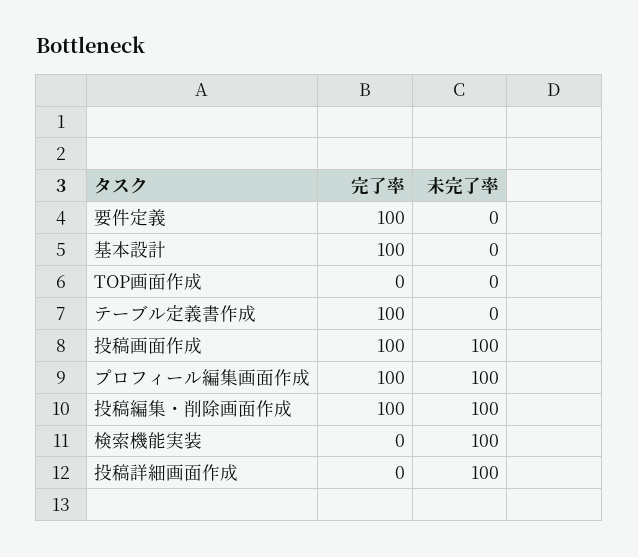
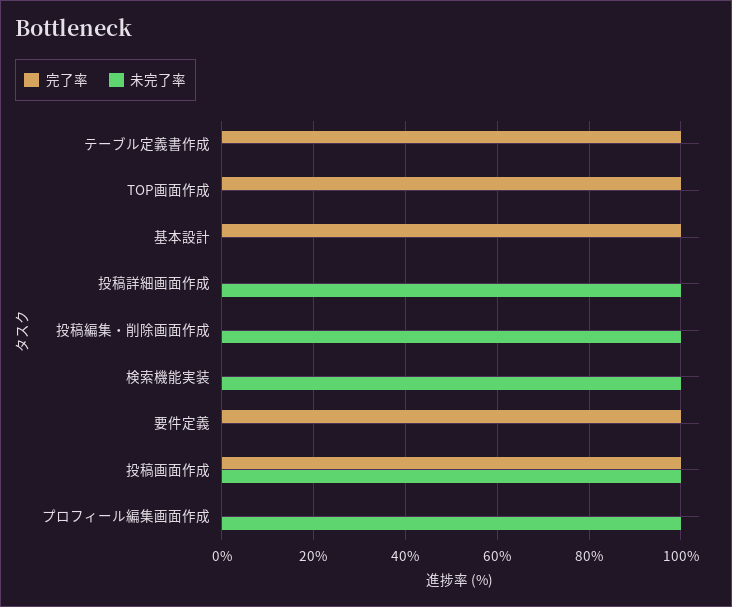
完了率, TOP画面作成: 0 -> 100
完了率, プロフィール編集画面作成: 100 -> 0
完了率, 投稿編集・削除画面作成: 100 -> 0

